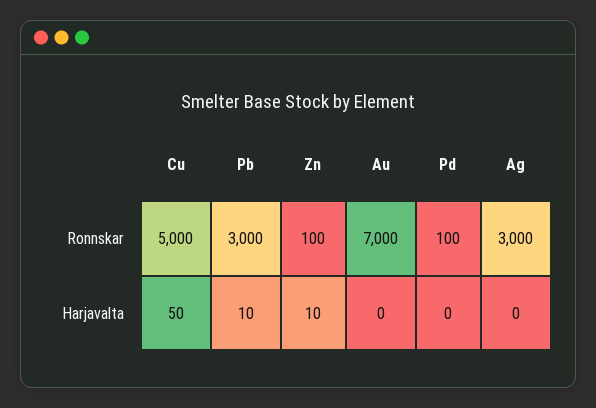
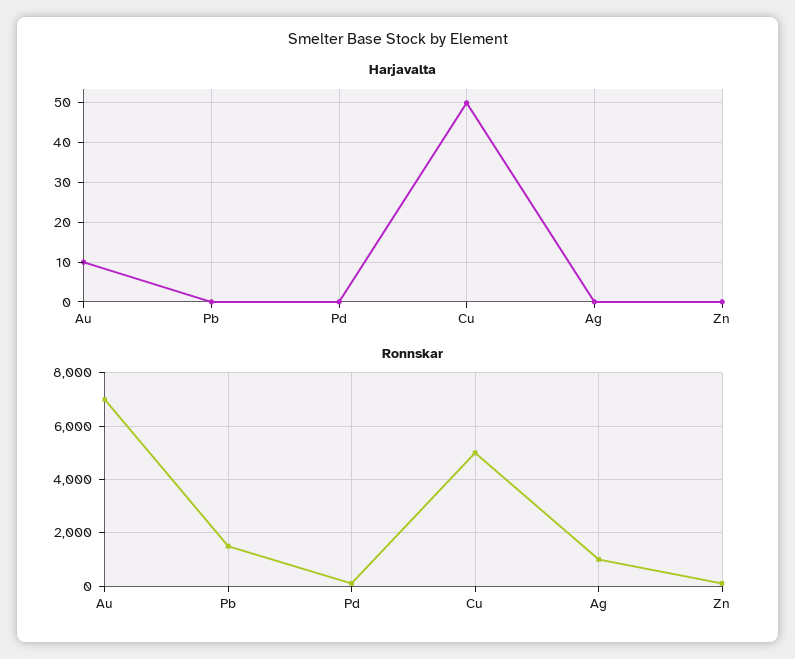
Ronnskar, Pb: 3000 -> 1500
Ronnskar, Ag: 3000 -> 1000
Harjavalta, Pb: 10 -> 0
Harjavalta, Zn: 10 -> 0
Harjavalta, Au: 0 -> 10

